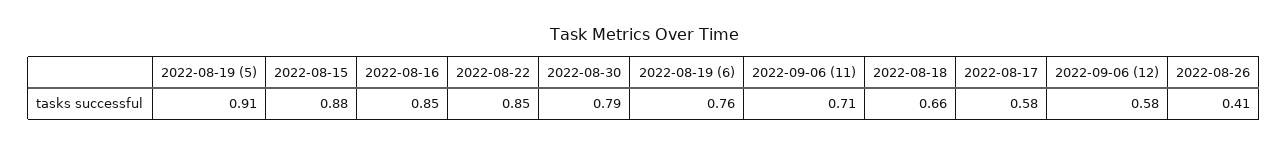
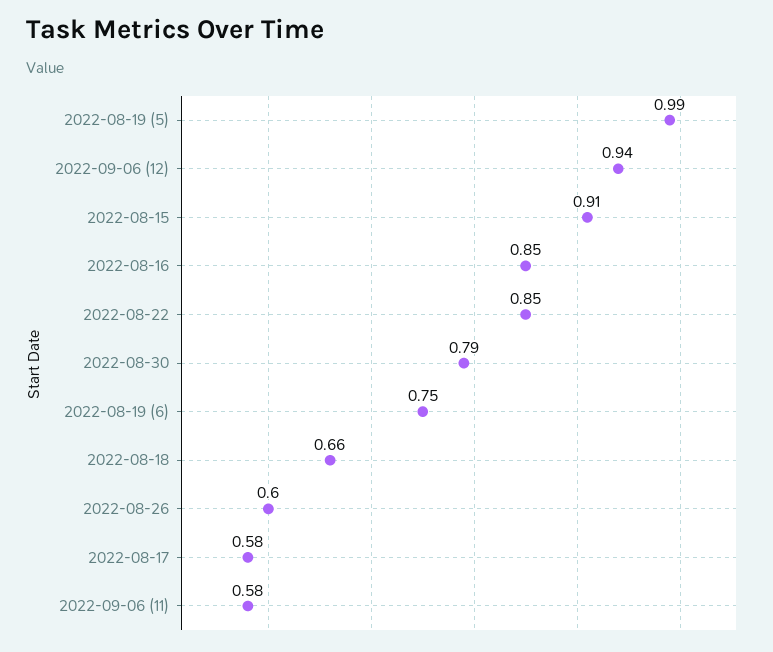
2022-08-19 (5): 0.91 -> 0.99
2022-08-15: 0.88 -> 0.91
2022-08-19 (6): 0.76 -> 0.75
2022-09-06 (11): 0.71 -> 0.58
2022-09-06 (12): 0.58 -> 0.94
2022-08-26: 0.41 -> 0.6

